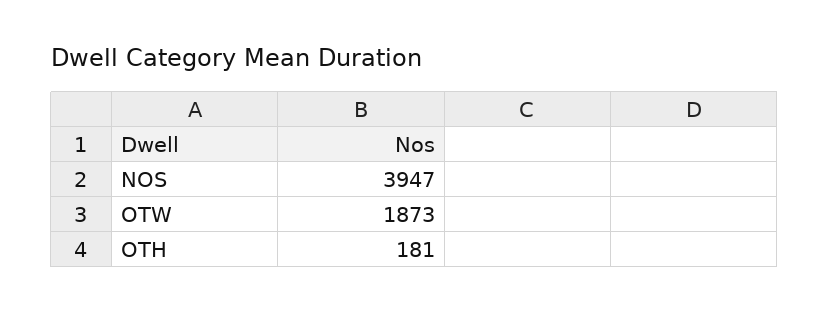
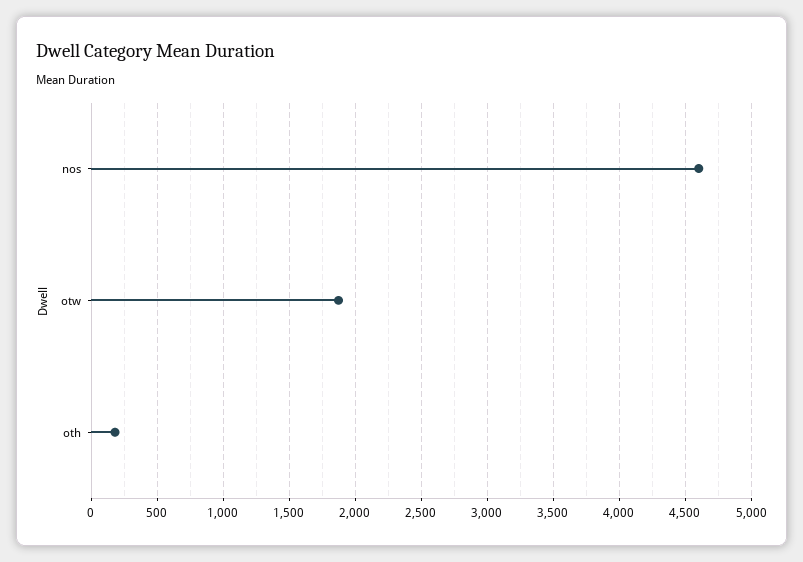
NOS: 3947 -> 4600

